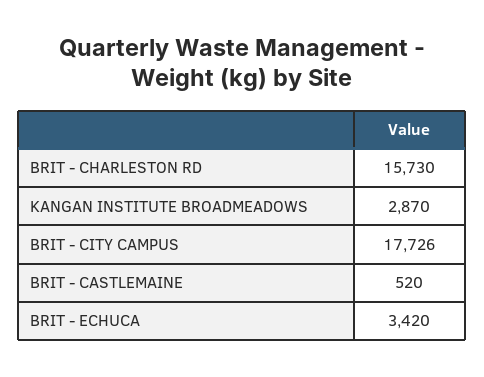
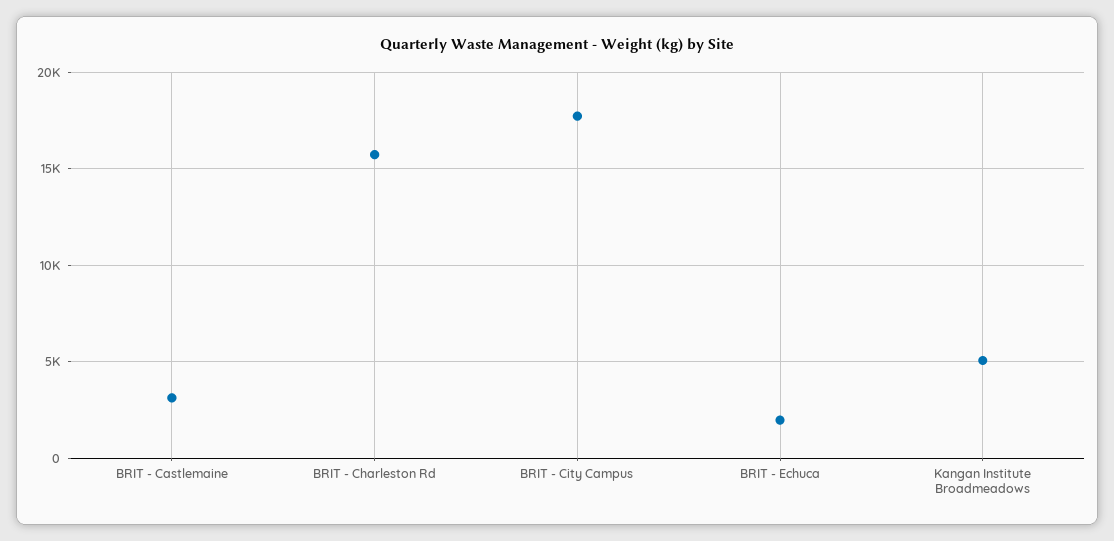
KANGAN INSTITUTE BROADMEADOWS: 2870 -> 5000
BRIT - CASTLEMAINE: 520 -> 3000
BRIT - ECHUCA: 3420 -> 2000

